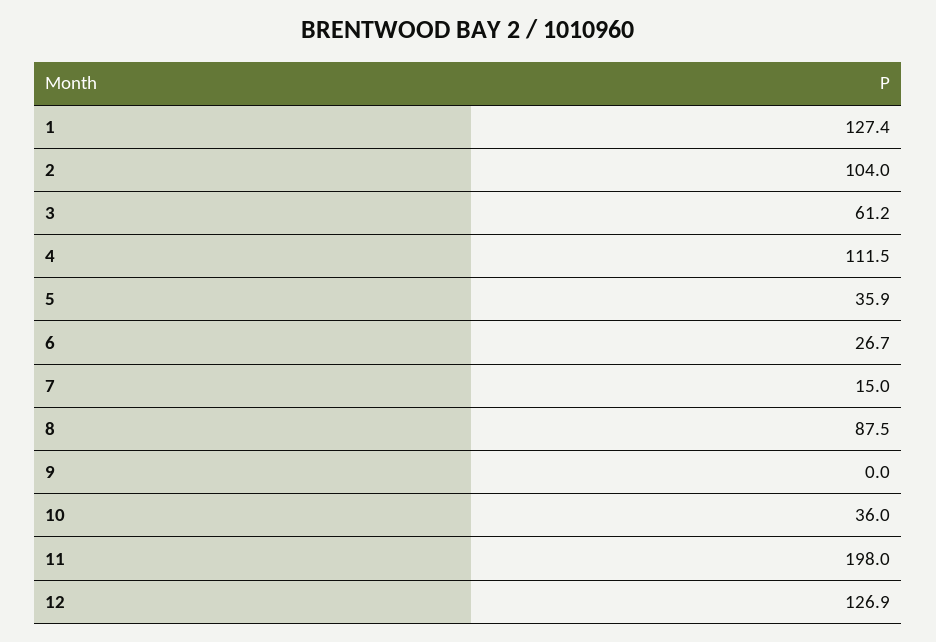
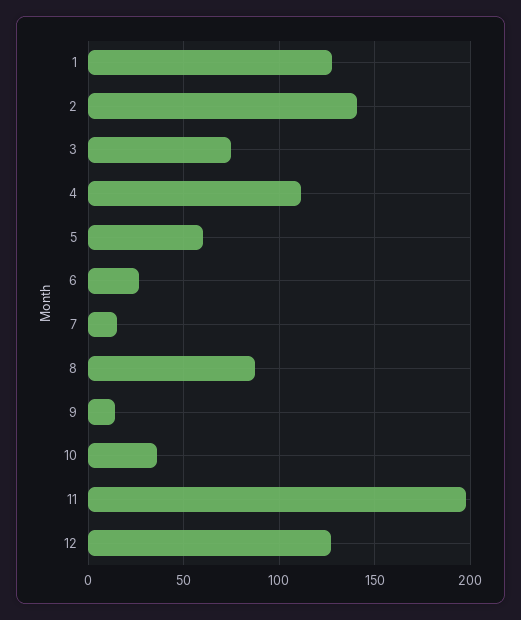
2: 104 -> 140
3: 61.2 -> 75
5: 35.9 -> 60
9: 0 -> 15

